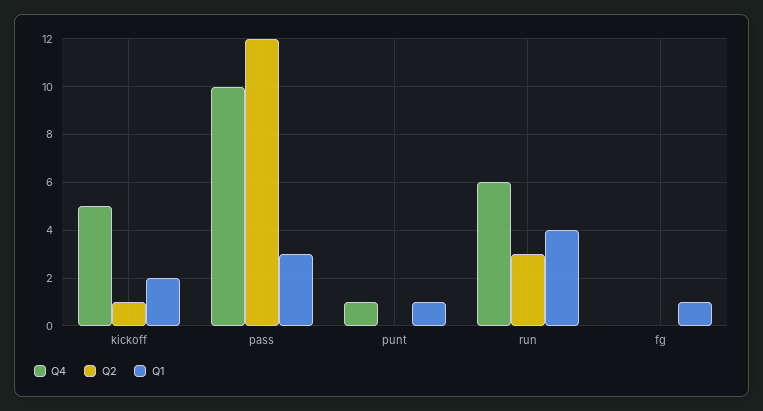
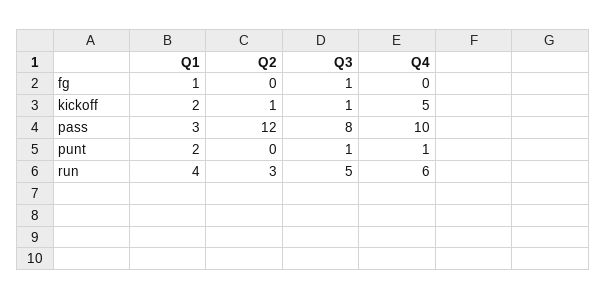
Q1, punt: 1 -> 2
Q3, fg: none -> 1
Q3, kickoff: none -> 1
Q3, pass: none -> 8
Q3, punt: none -> 1
Q3, run: none -> 5

